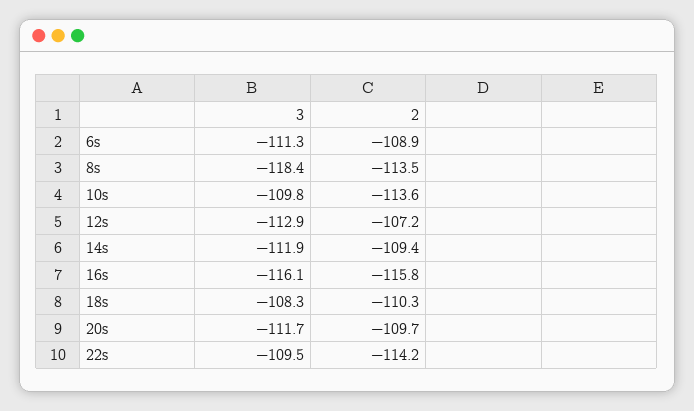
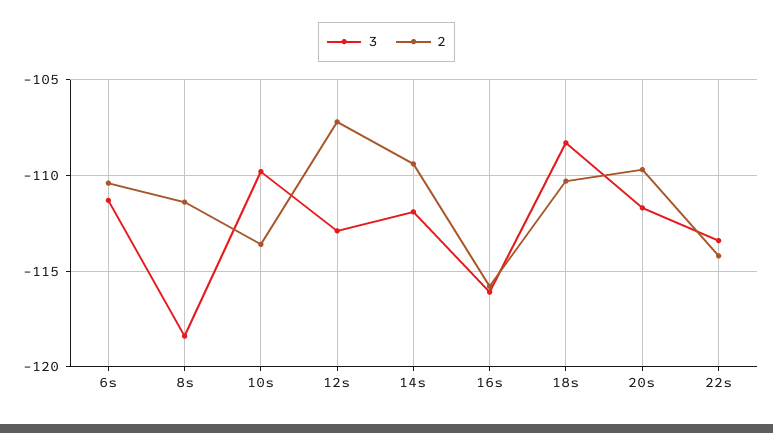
2, 6s: -108.9 -> -110.5
2, 8s: -113.5 -> -111.5
3, 22s: -109.5 -> -113.5

